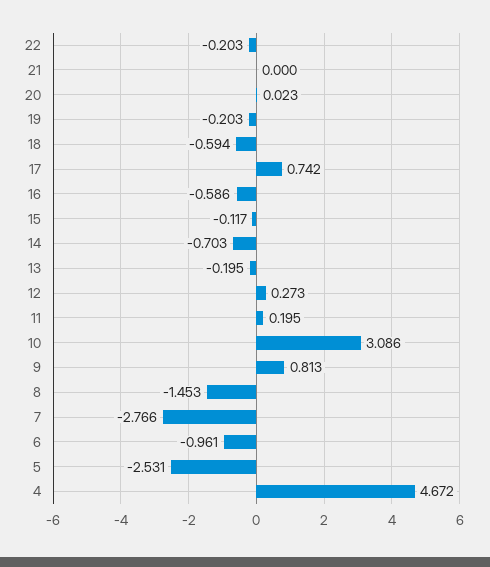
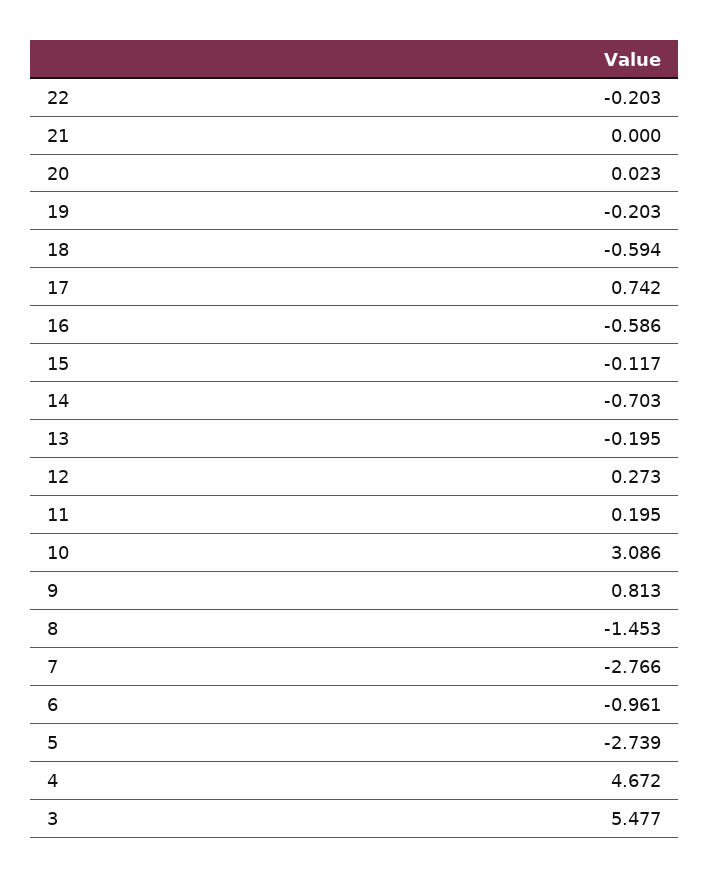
5: -2.531 -> -2.739
3: none -> 5.477

